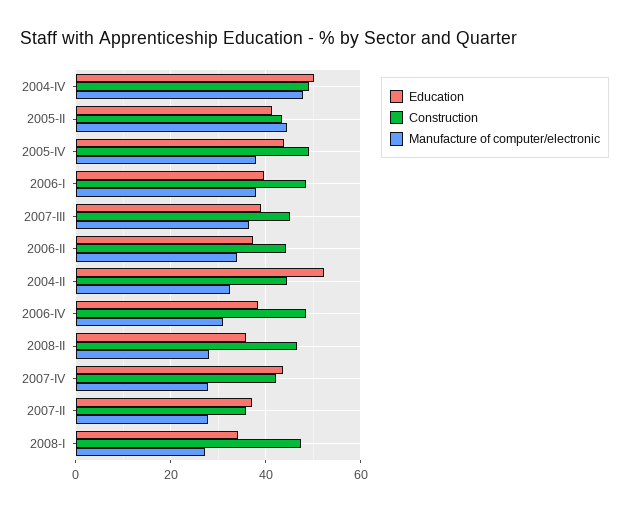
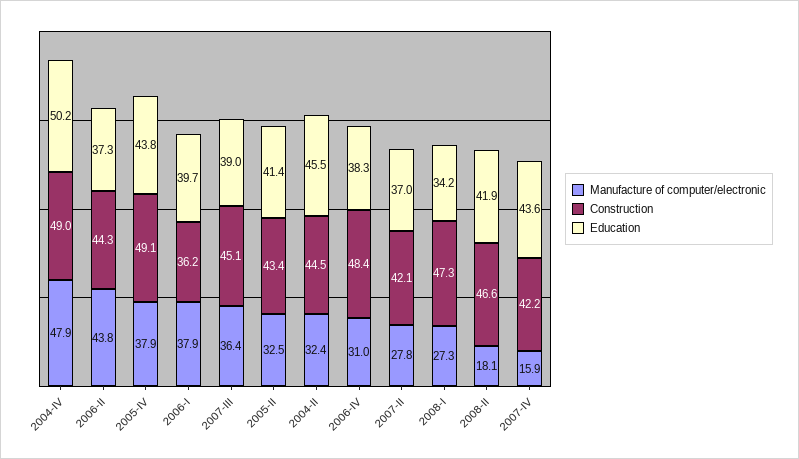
Manufacture of computer/electronic, 2005-II: 44 -> 32.5
Construction, 2006-I: 48 -> 36.2
Manufacture of computer/electronic, 2006-II: 34 -> 43.8
Education, 2004-II: 52 -> 45.5
Education, 2008-II: 36 -> 41.9
Manufacture of computer/electronic, 2008-II: 28 -> 18.1
Manufacture of computer/electronic, 2007-IV: 28 -> 15.9
Construction, 2007-II: 36 -> 42.1

